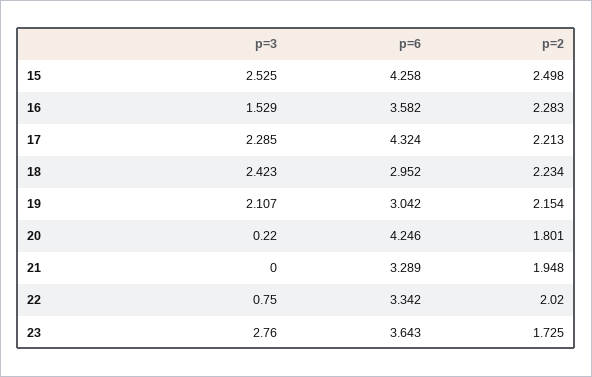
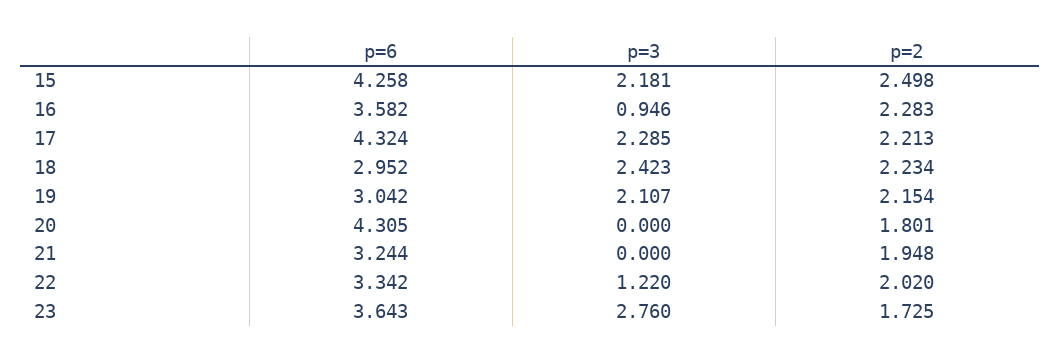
p=3, 15: 2.525 -> 2.181
p=3, 16: 1.529 -> 0.946
p=3, 20: 0.22 -> 0
p=6, 20: 4.246 -> 4.305
p=6, 21: 3.289 -> 3.244
p=3, 22: 0.75 -> 1.22

